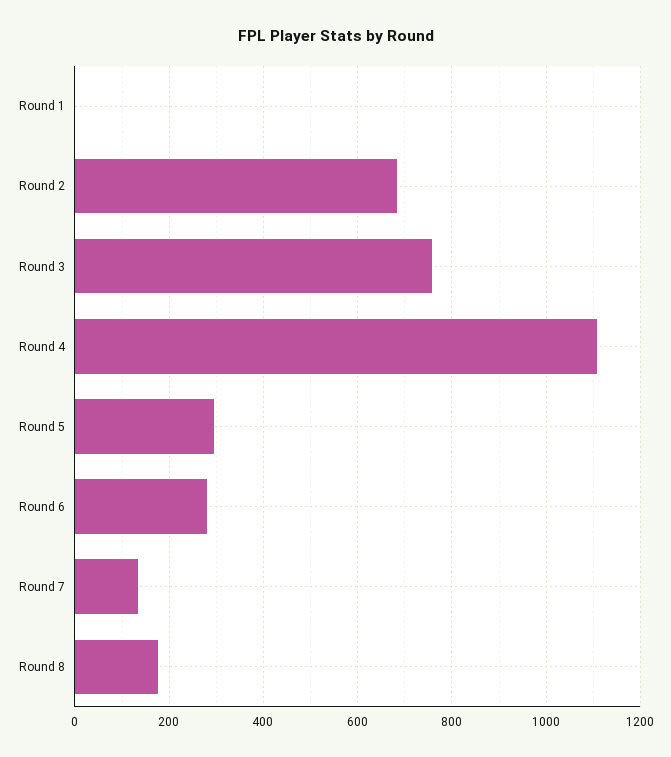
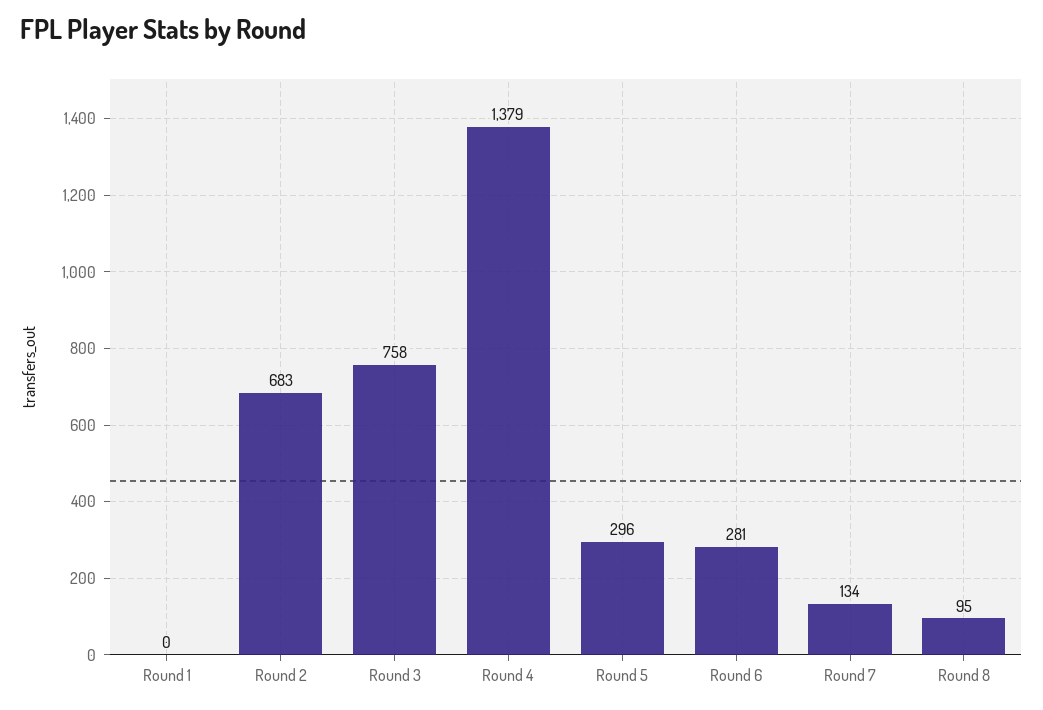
Round 4: 1100 -> 1379
Round 8: 180 -> 95

